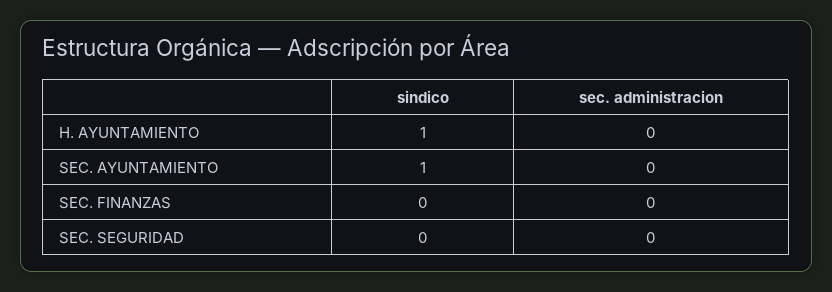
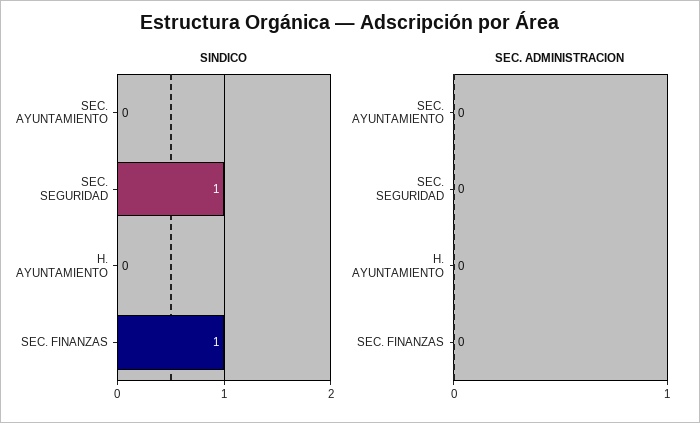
sindico, H. AYUNTAMIENTO: 1 -> 0
sindico, SEC. AYUNTAMIENTO: 1 -> 0
sindico, SEC. FINANZAS: 0 -> 1
sindico, SEC. SEGURIDAD: 0 -> 1

